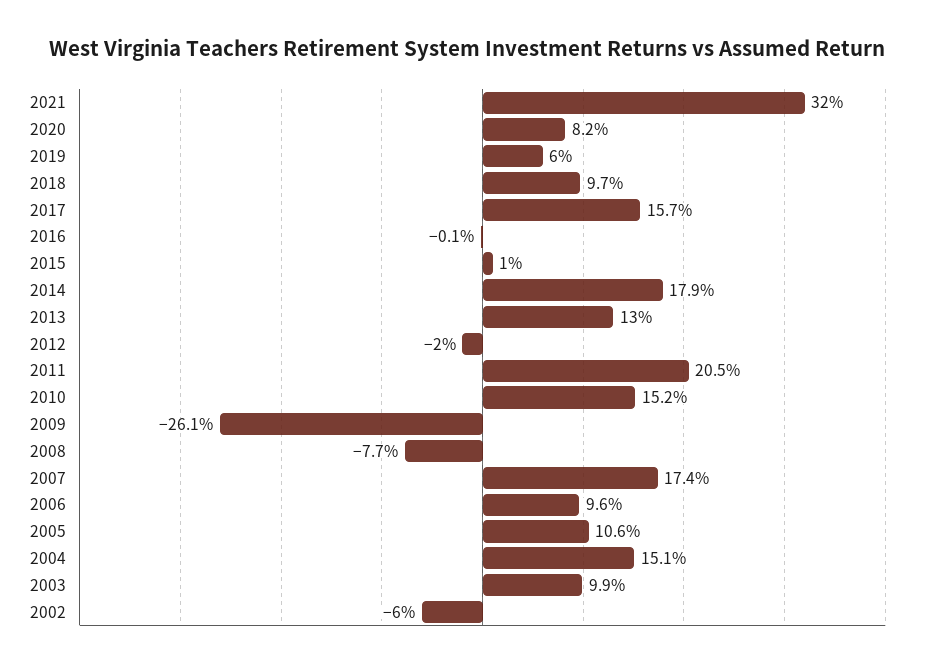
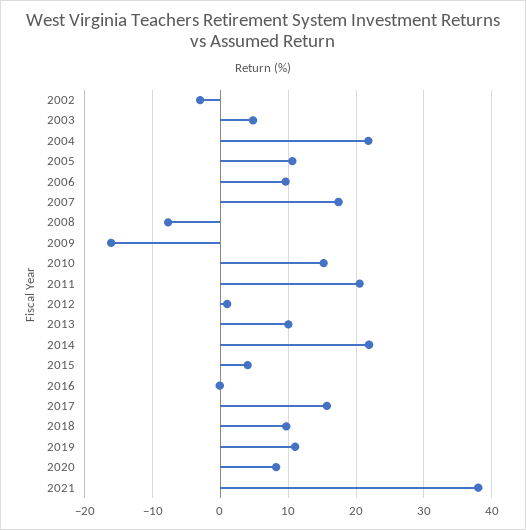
2021: 32 -> 38
2019: 6 -> 11
2015: 1 -> 4
2014: 17.9 -> 22
2013: 13 -> 10
2012: -2 -> 1
2009: -26.1 -> -16
2004: 15.1 -> 22
2003: 9.9 -> 5
2002: -6 -> -3

